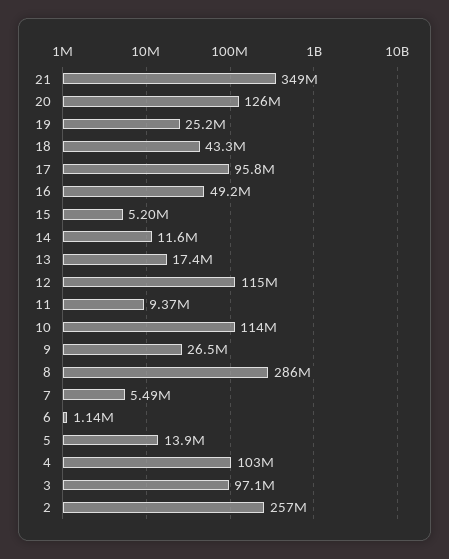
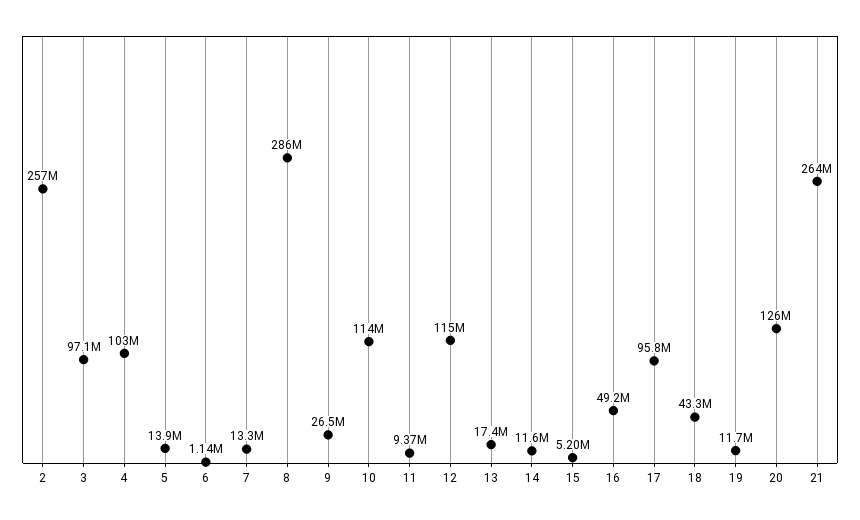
21: 349000000 -> 264000000
19: 25200000 -> 11700000
7: 5490000 -> 13300000

